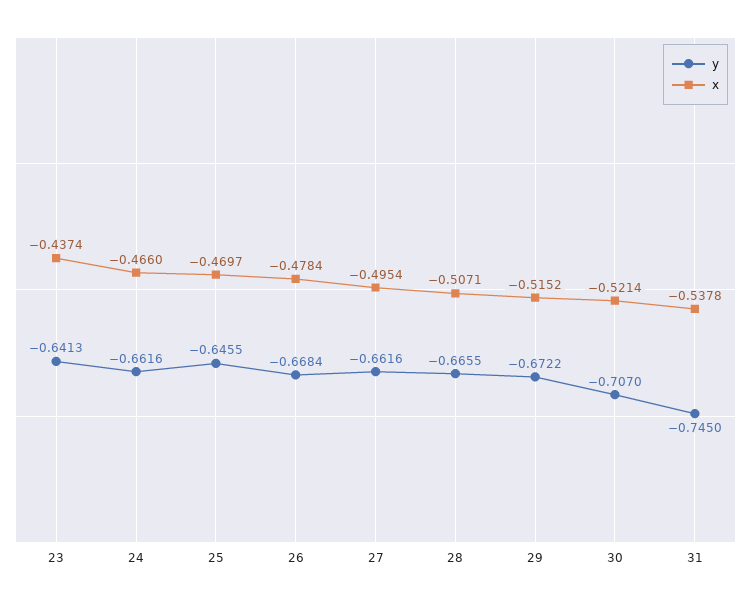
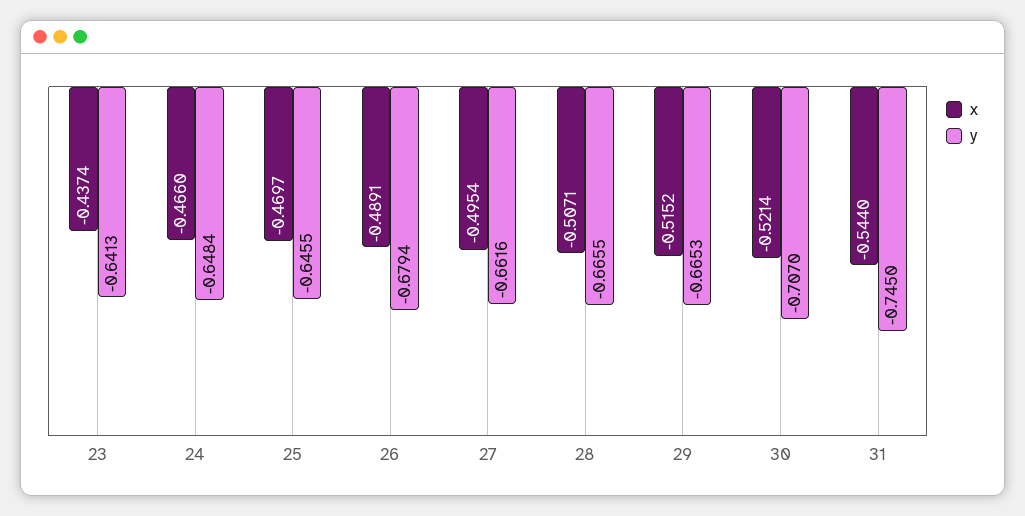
y, 24: -0.6616 -> -0.6484
y, 26: -0.6684 -> -0.6794
x, 26: -0.4784 -> -0.4891
y, 29: -0.6722 -> -0.6653
x, 31: -0.5378 -> -0.544

